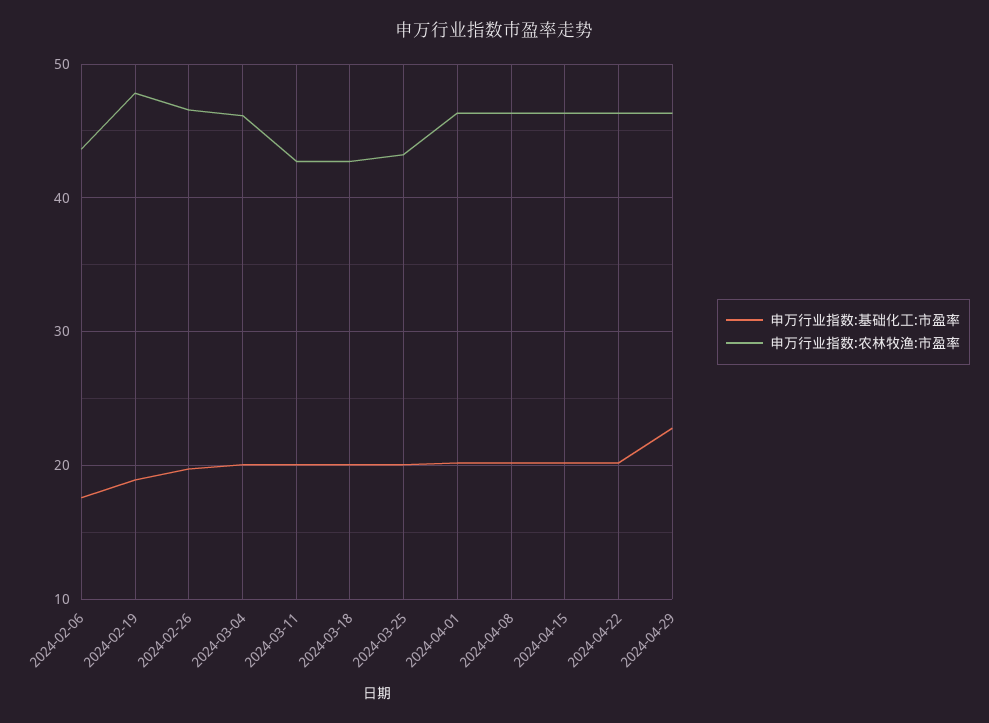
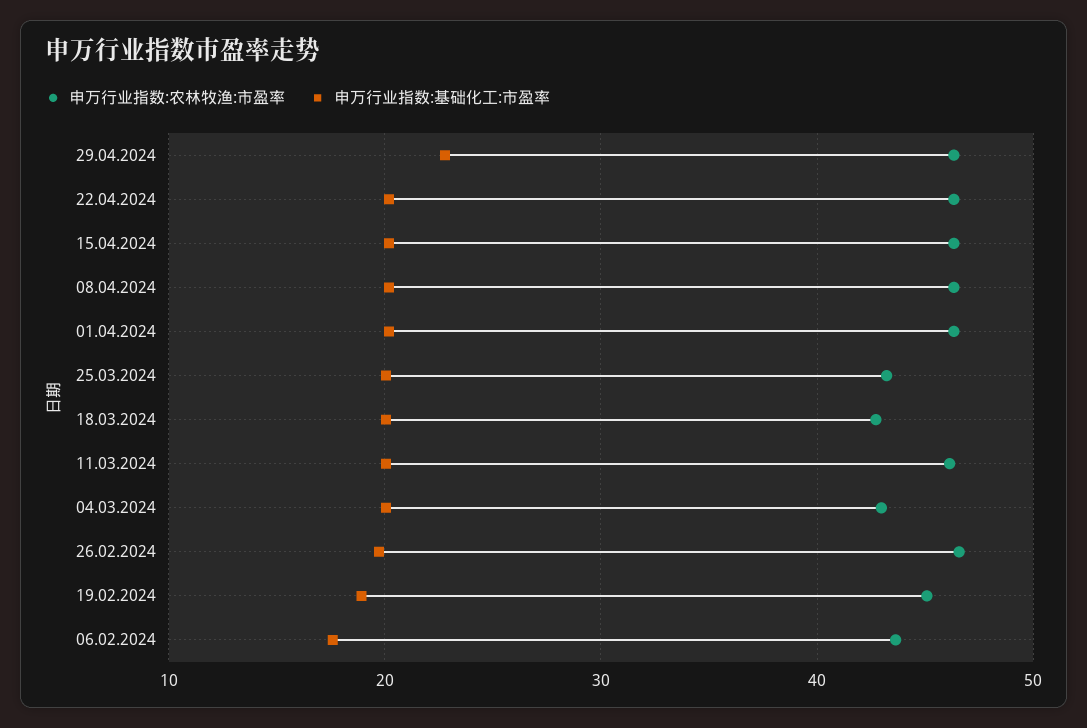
申万行业指数:农林牧渔:市盈率, 2024-02-19: 48 -> 45
申万行业指数:农林牧渔:市盈率, 2024-03-04: 46 -> 43
申万行业指数:农林牧渔:市盈率, 2024-03-11: 43 -> 46

